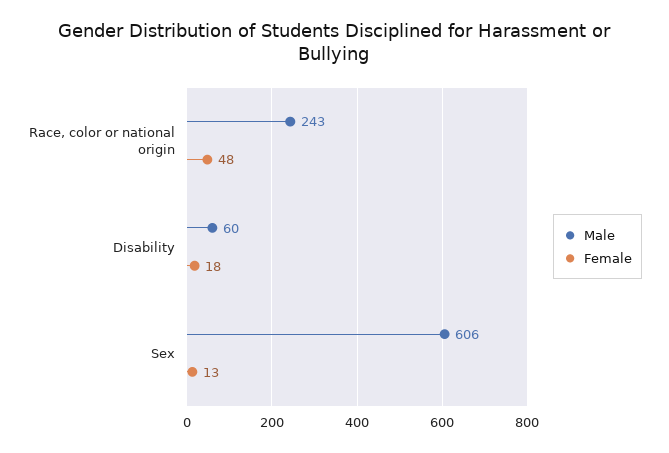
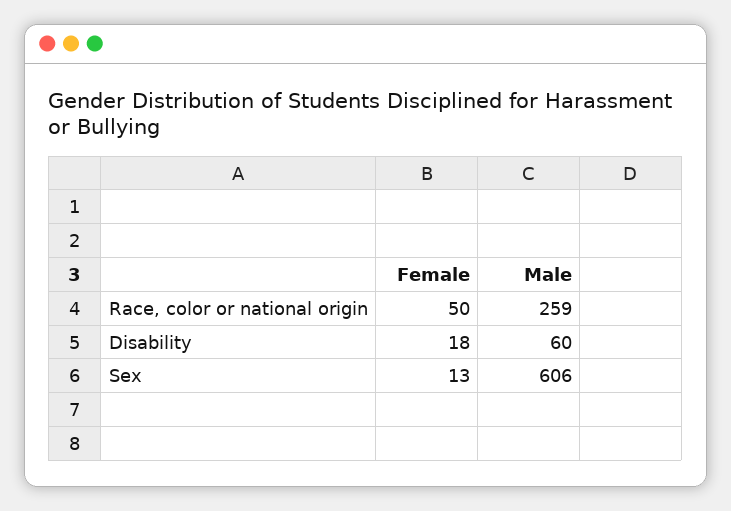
Male, Race, color or national origin: 243 -> 259
Female, Race, color or national origin: 48 -> 50

